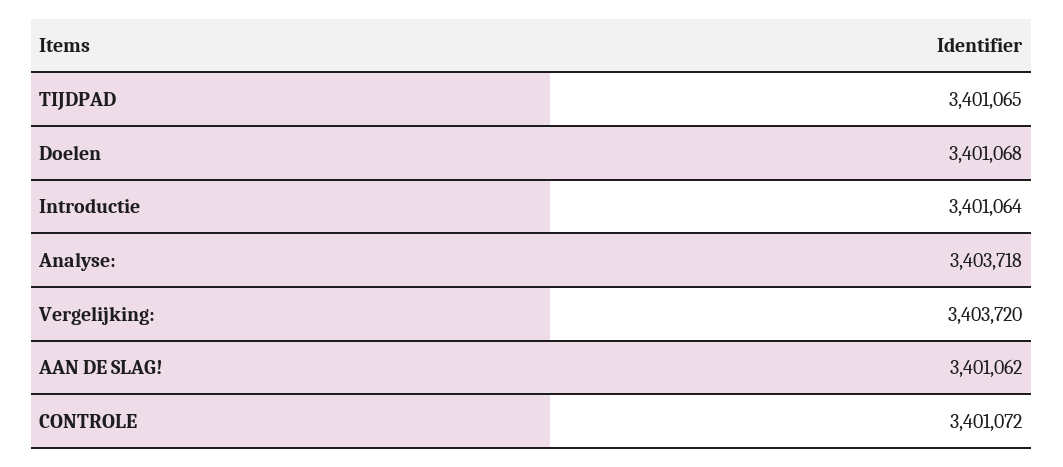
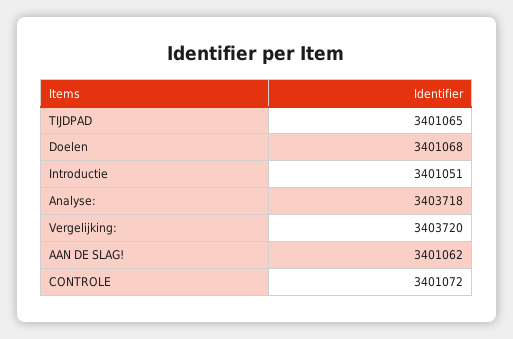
Introductie: 3401064 -> 3401051

